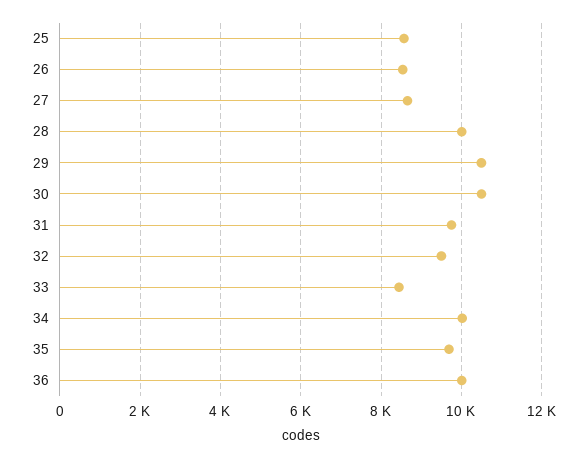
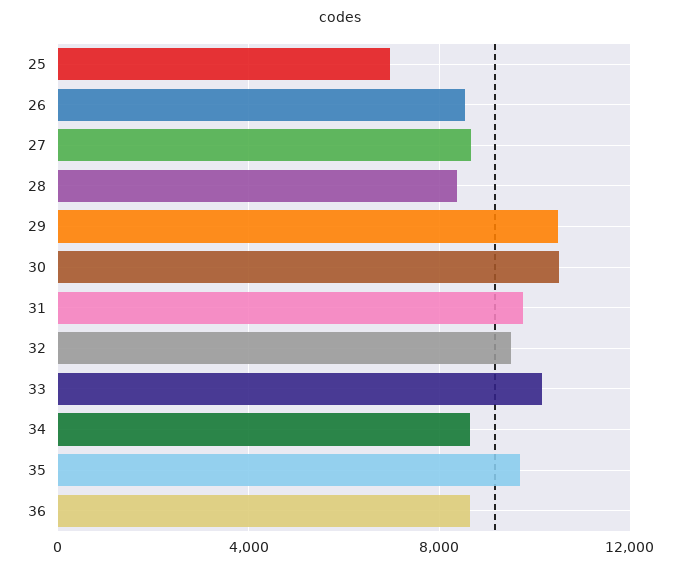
25: 8600 -> 7000
28: 10000 -> 8500
33: 8400 -> 10000
34: 10000 -> 8500
36: 10000 -> 8500

